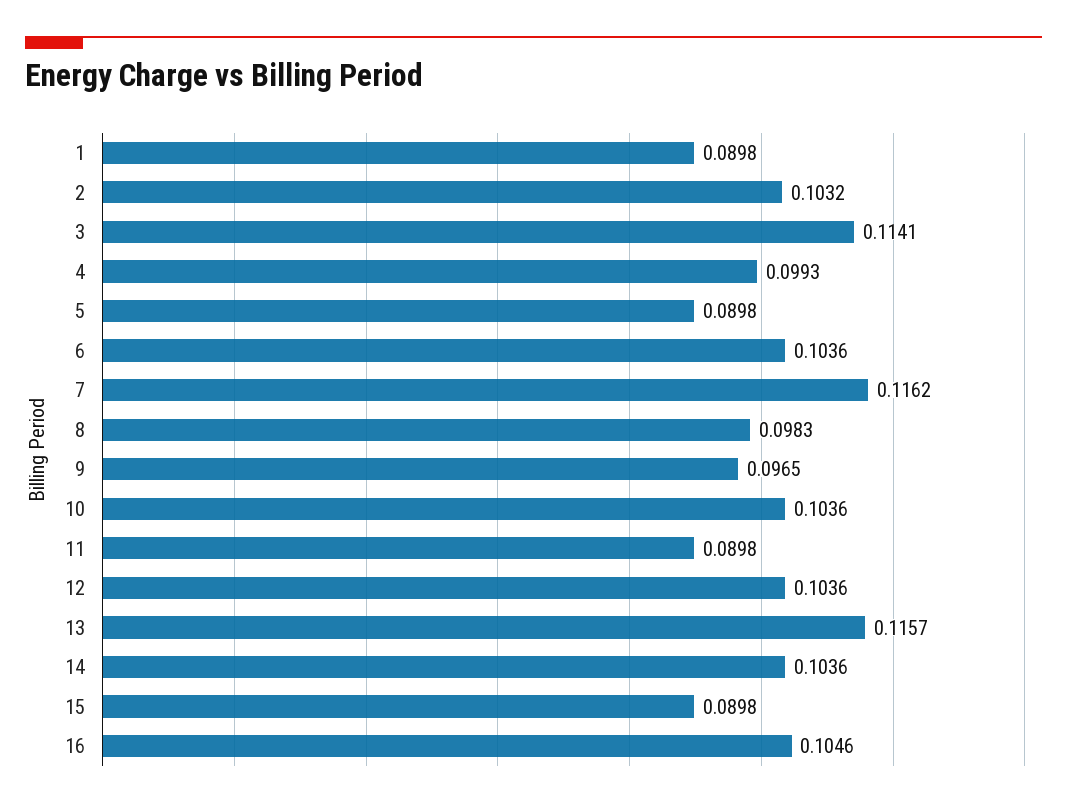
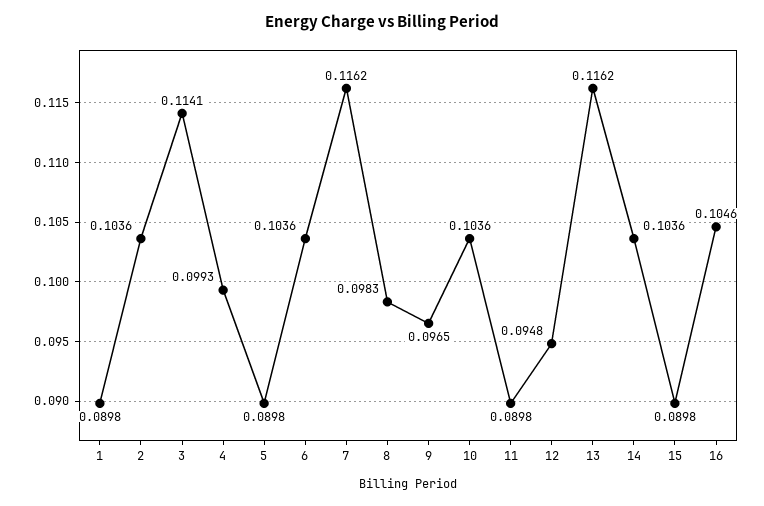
2: 0.1032 -> 0.1036
12: 0.1036 -> 0.0948
13: 0.1157 -> 0.1162

